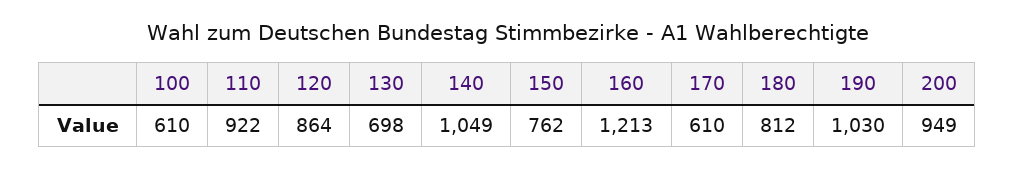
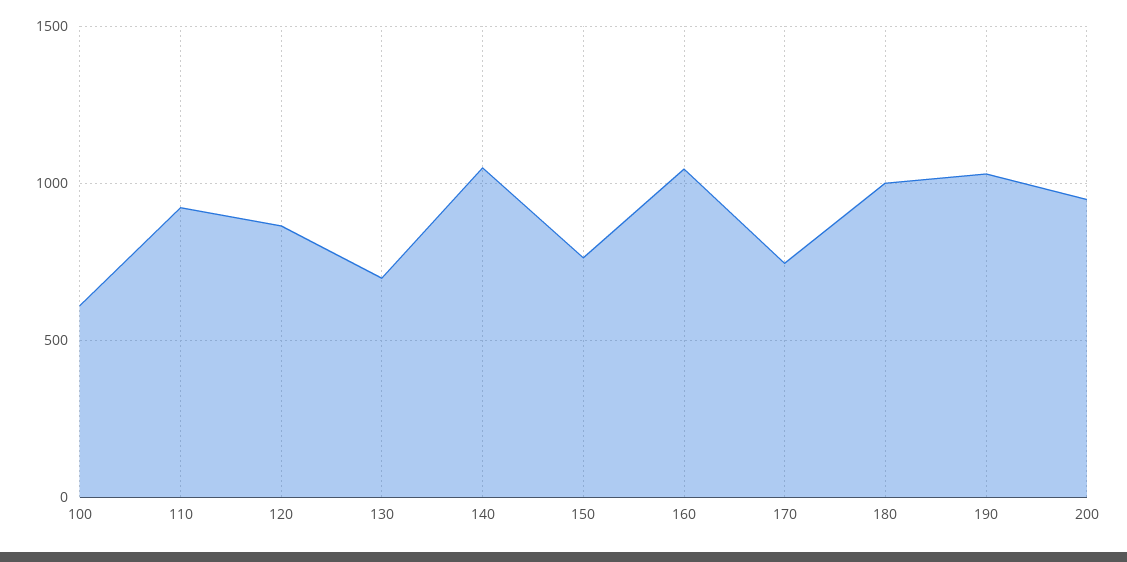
160: 1213 -> 1050
170: 610 -> 750
180: 812 -> 1000

